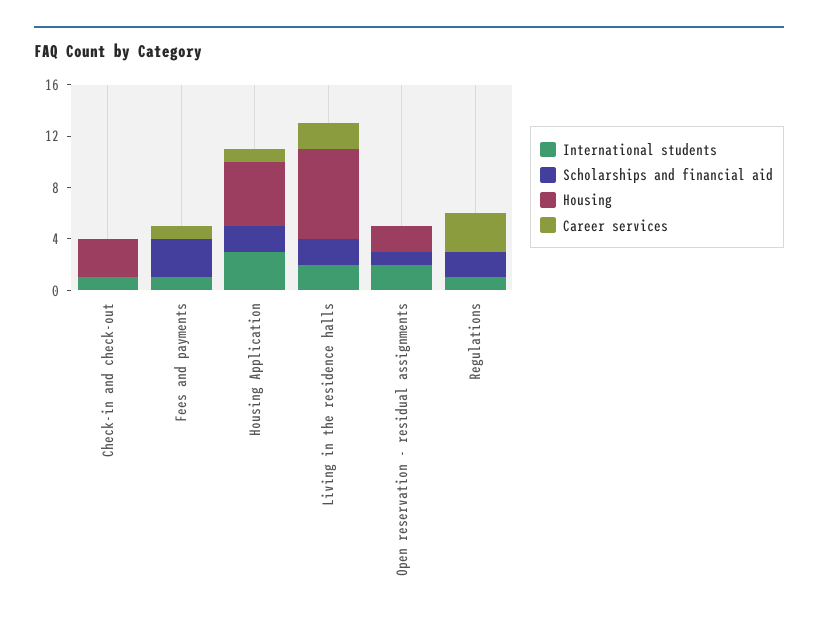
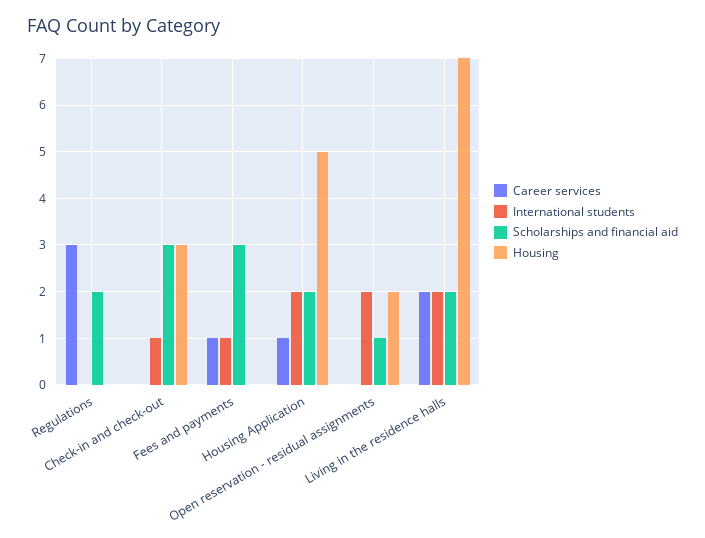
Scholarships and financial aid, Check-in and check-out: 0 -> 3
International students, Housing Application: 3 -> 2
International students, Regulations: 1 -> 0

